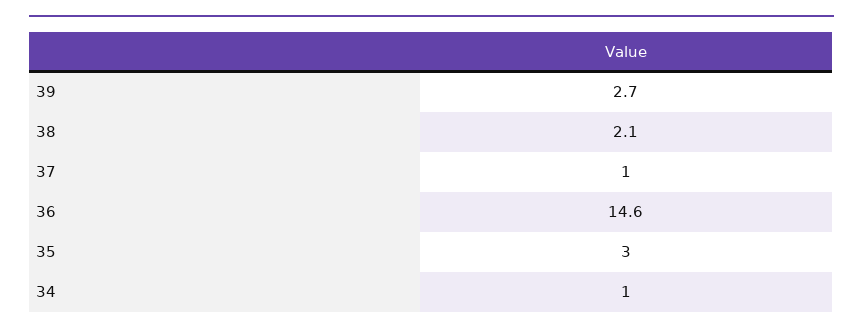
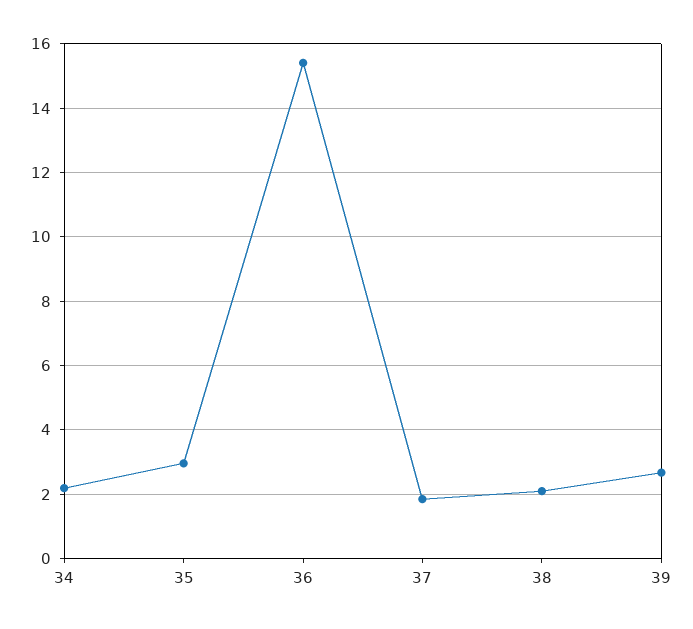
37: 1 -> 1.8
36: 14.6 -> 15.4
34: 1 -> 2.2

